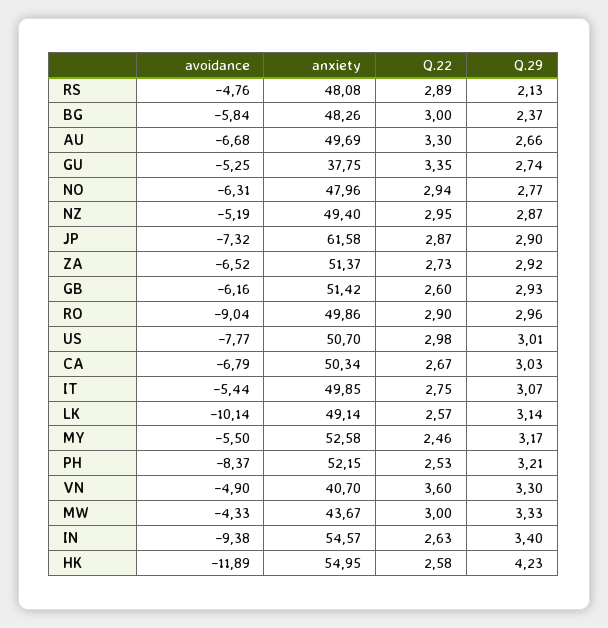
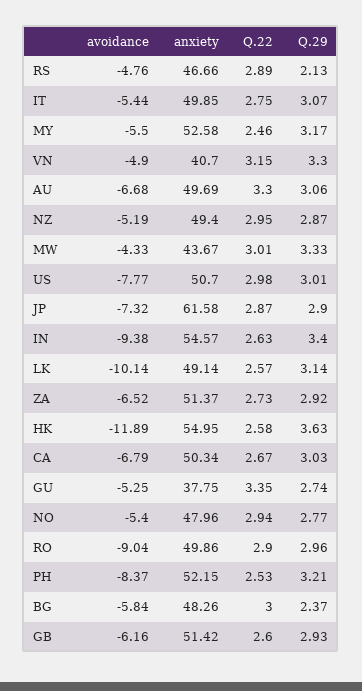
anxiety, RS: 48.08 -> 46.66
Q.29, AU: 2.66 -> 3.06
avoidance, NO: -6.31 -> -5.4
Q.22, VN: 3.6 -> 3.15
Q.22, MW: 3 -> 3.01
Q.29, HK: 4.23 -> 3.63

